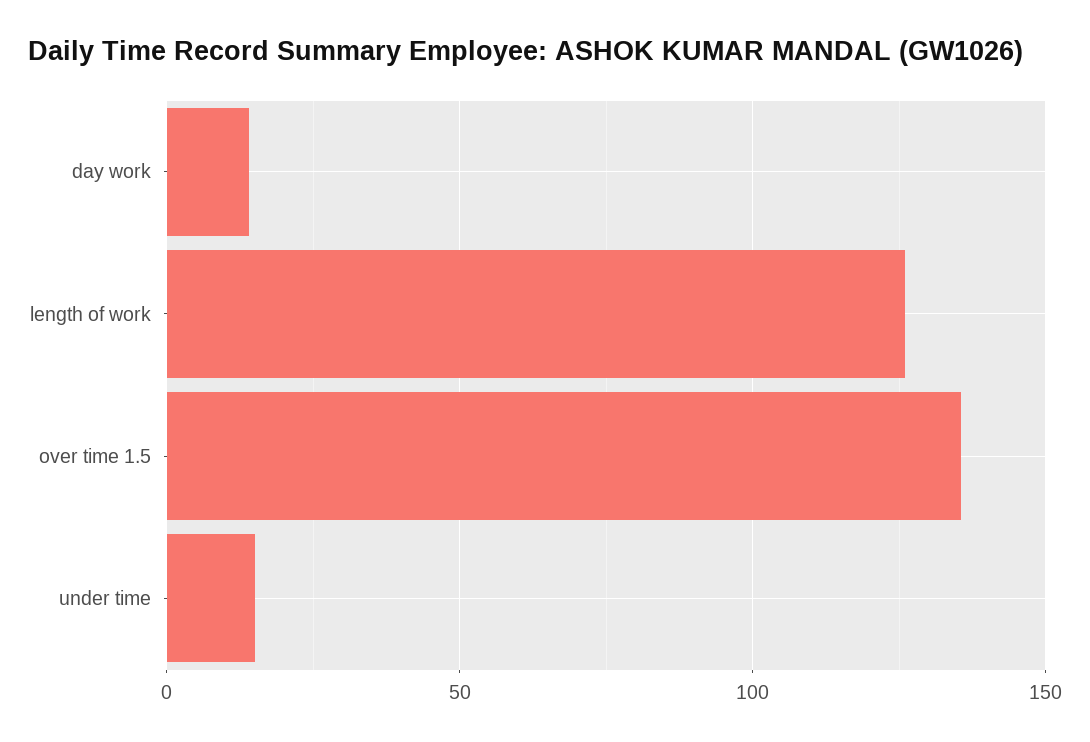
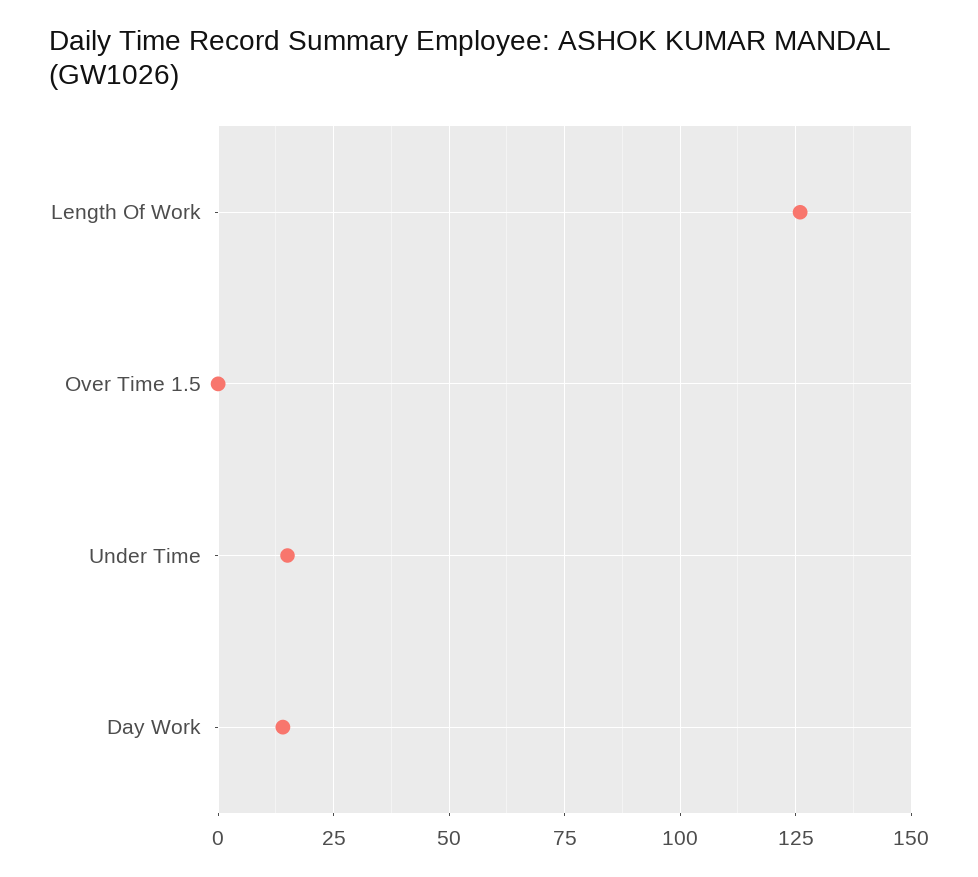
over time 1.5: 135 -> 0

